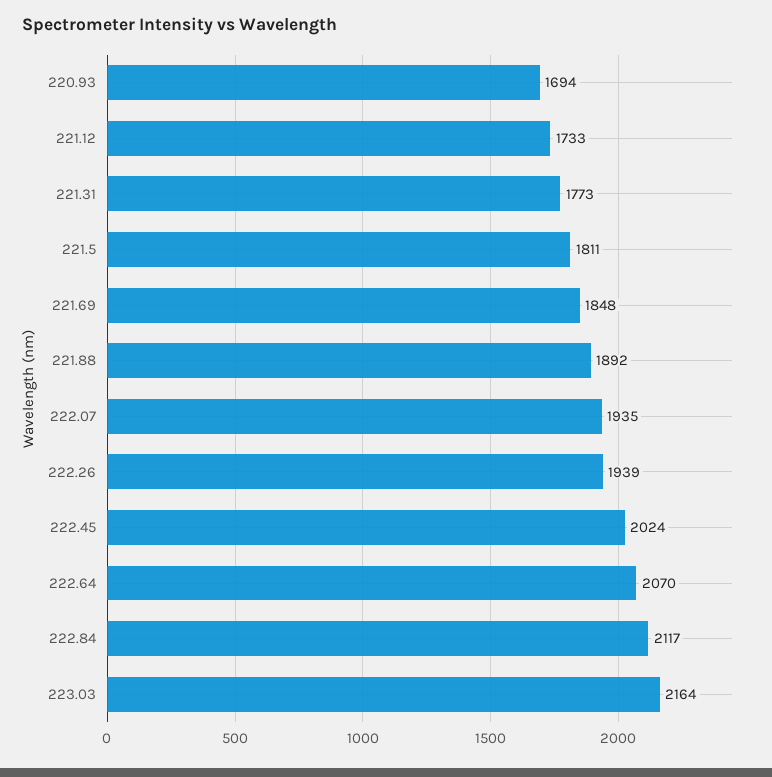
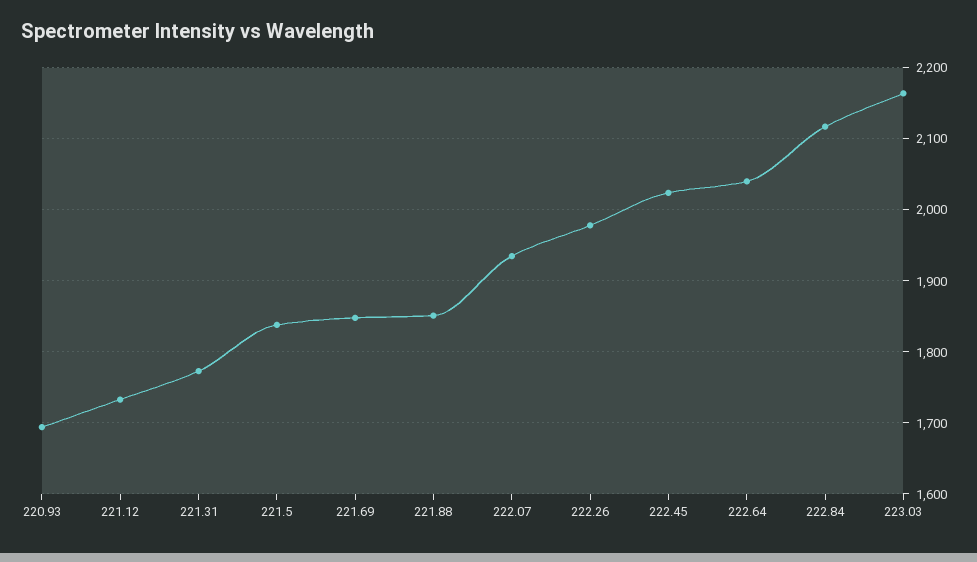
221.5: 1811 -> 1840
221.88: 1892 -> 1850
222.26: 1939 -> 1980
222.64: 2070 -> 2040

